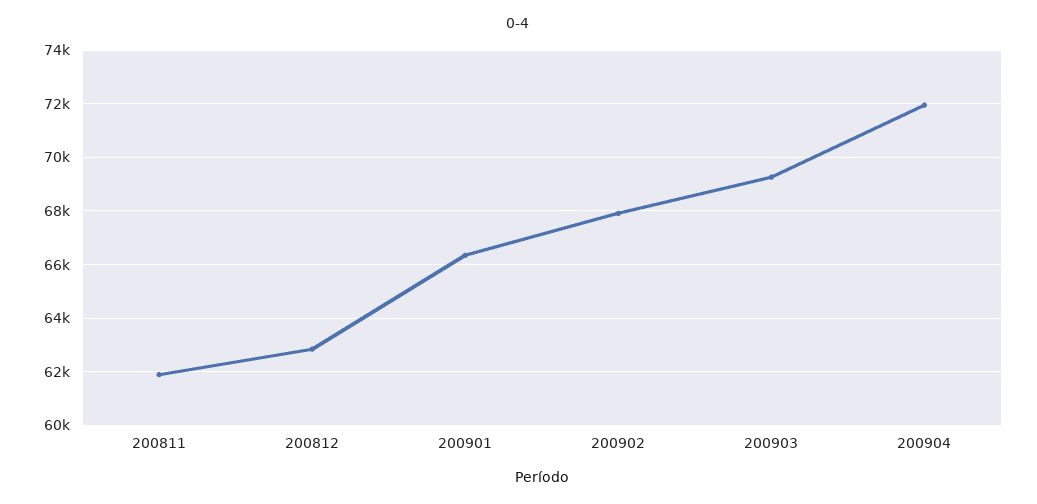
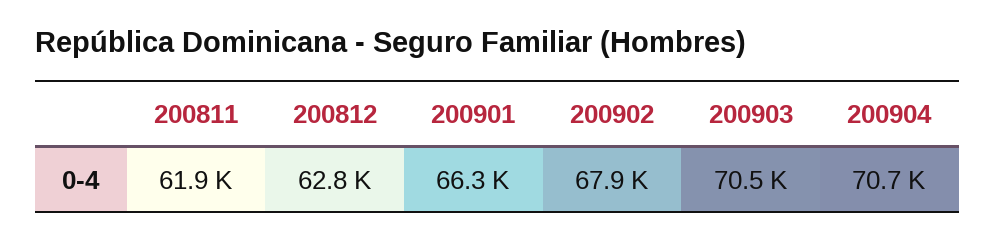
200903: 69250 -> 70500
200904: 72000 -> 70700

